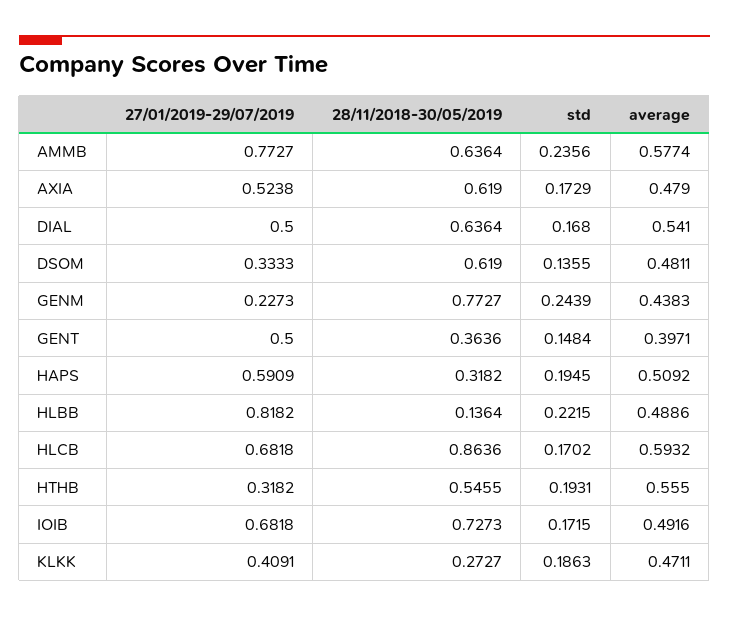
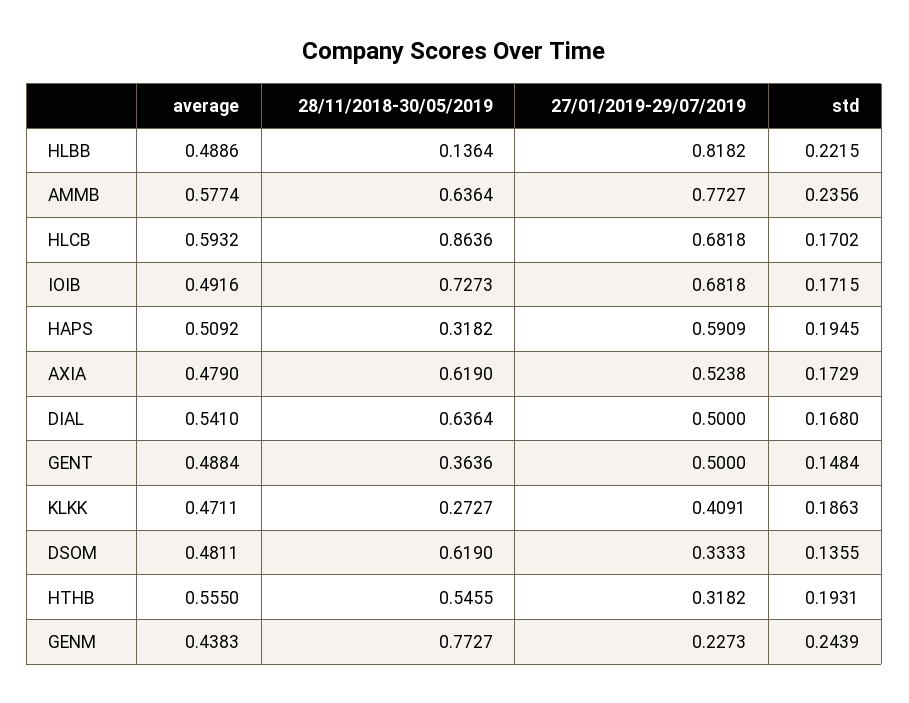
average, GENT: 0.3971 -> 0.4884

